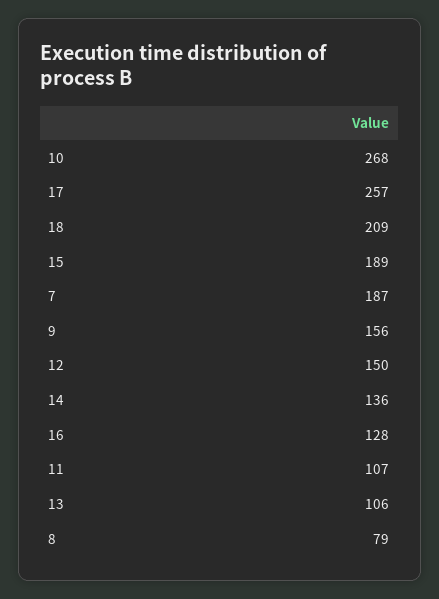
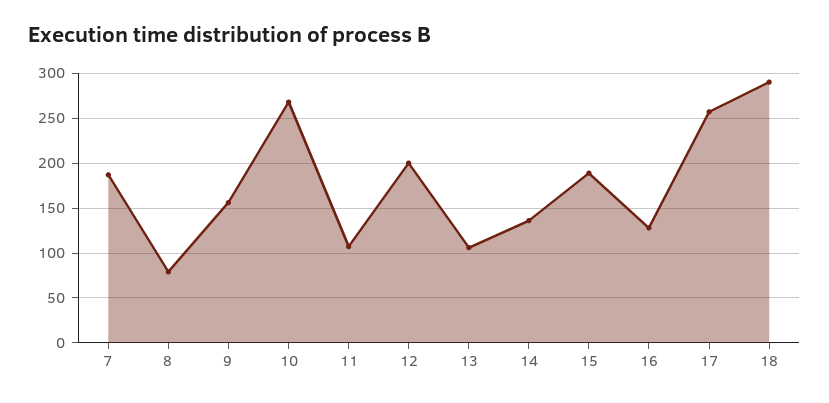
18: 209 -> 290
12: 150 -> 200

